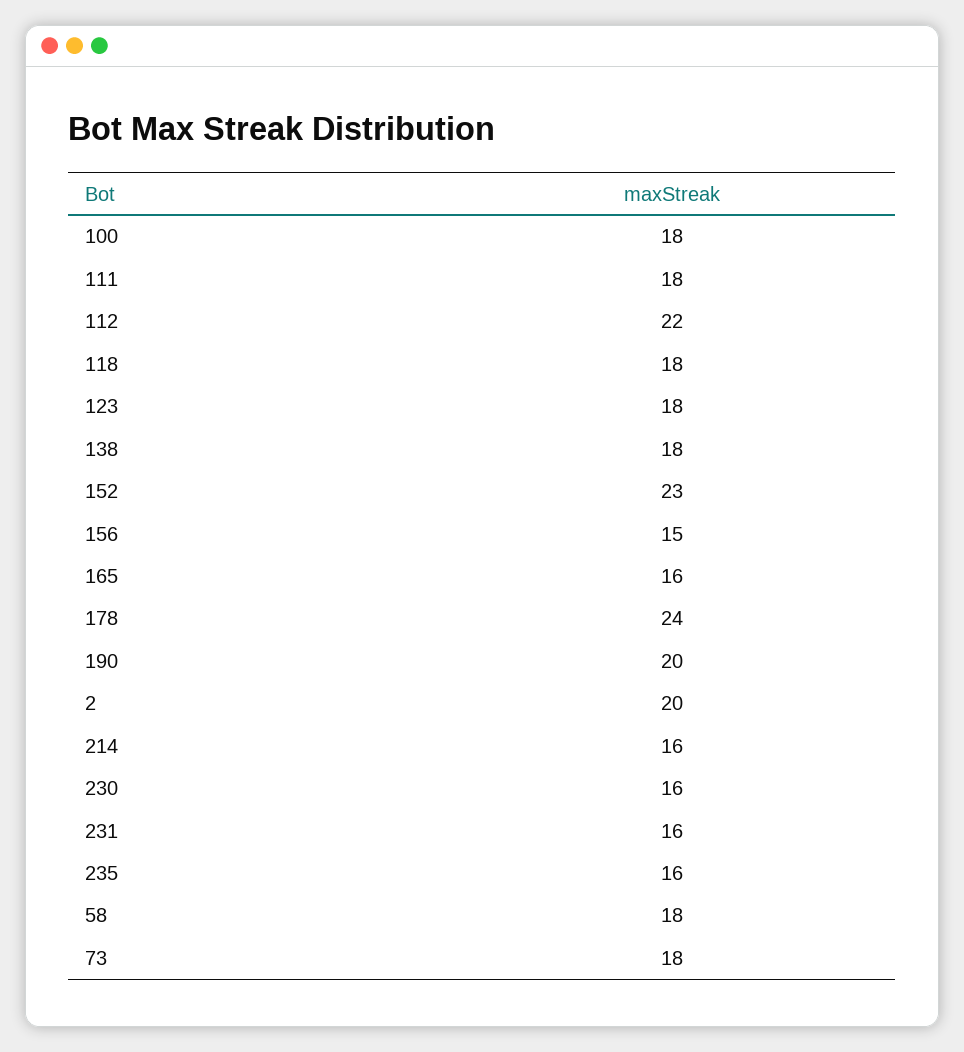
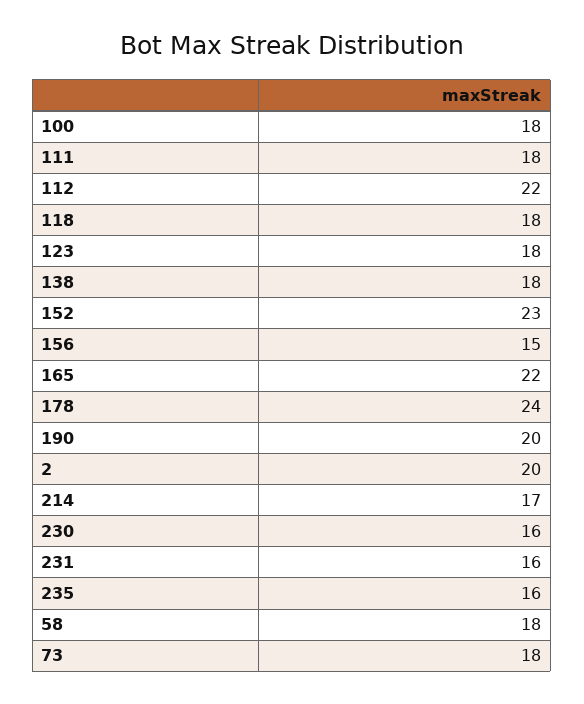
165: 16 -> 22
214: 16 -> 17

